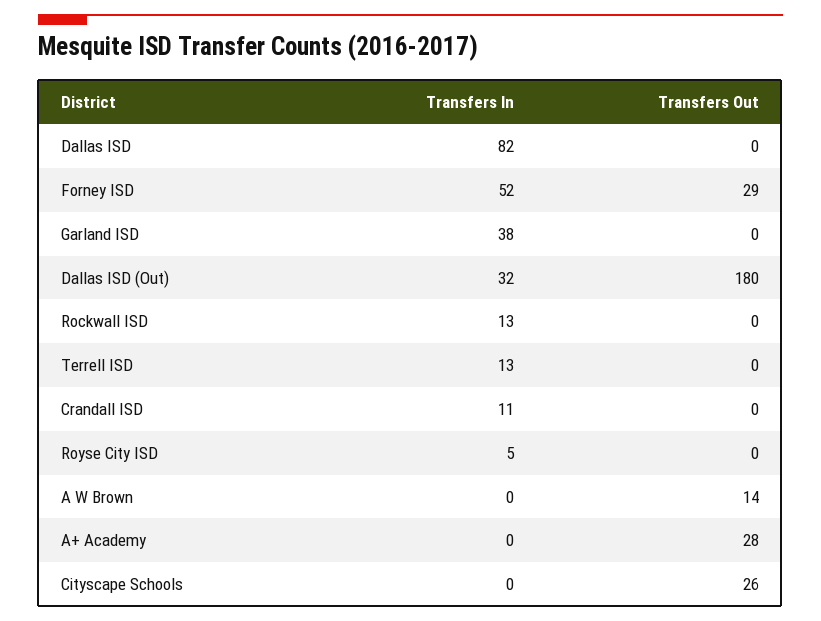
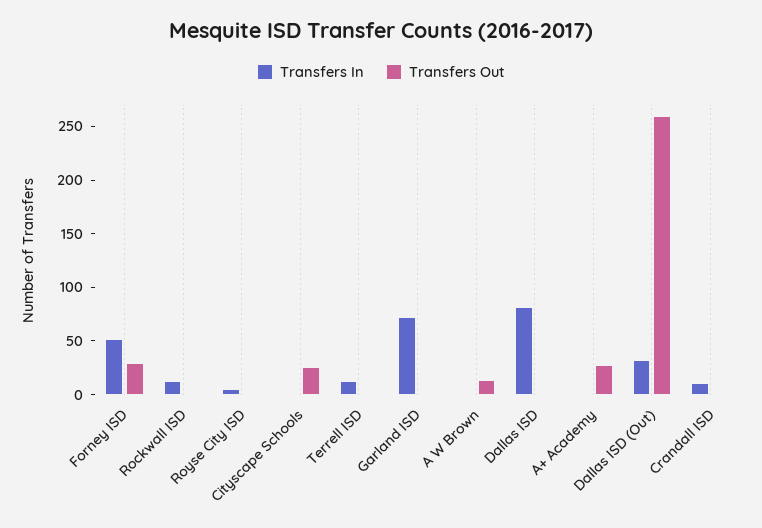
Transfers In, Garland ISD: 38 -> 70
Transfers Out, Dallas ISD (Out): 180 -> 260

